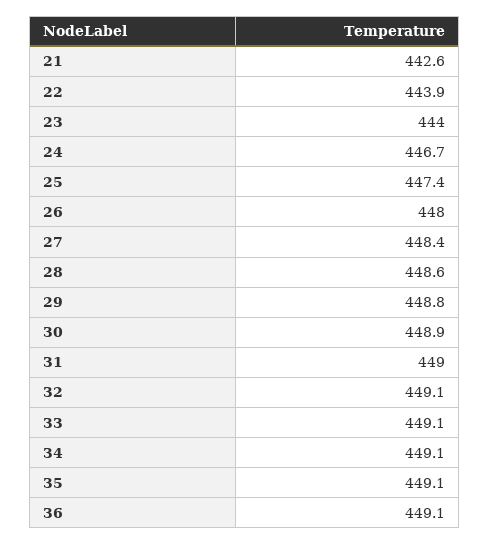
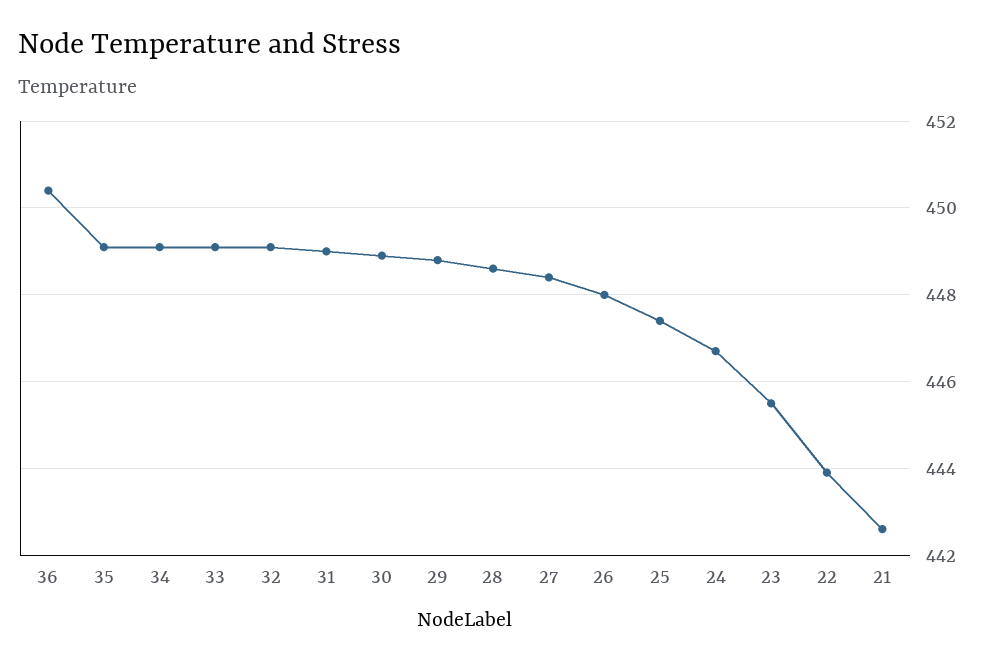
23: 444 -> 445.5
36: 449.1 -> 450.5

